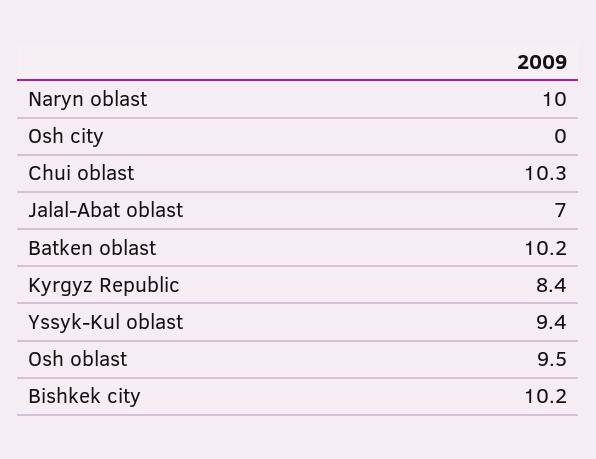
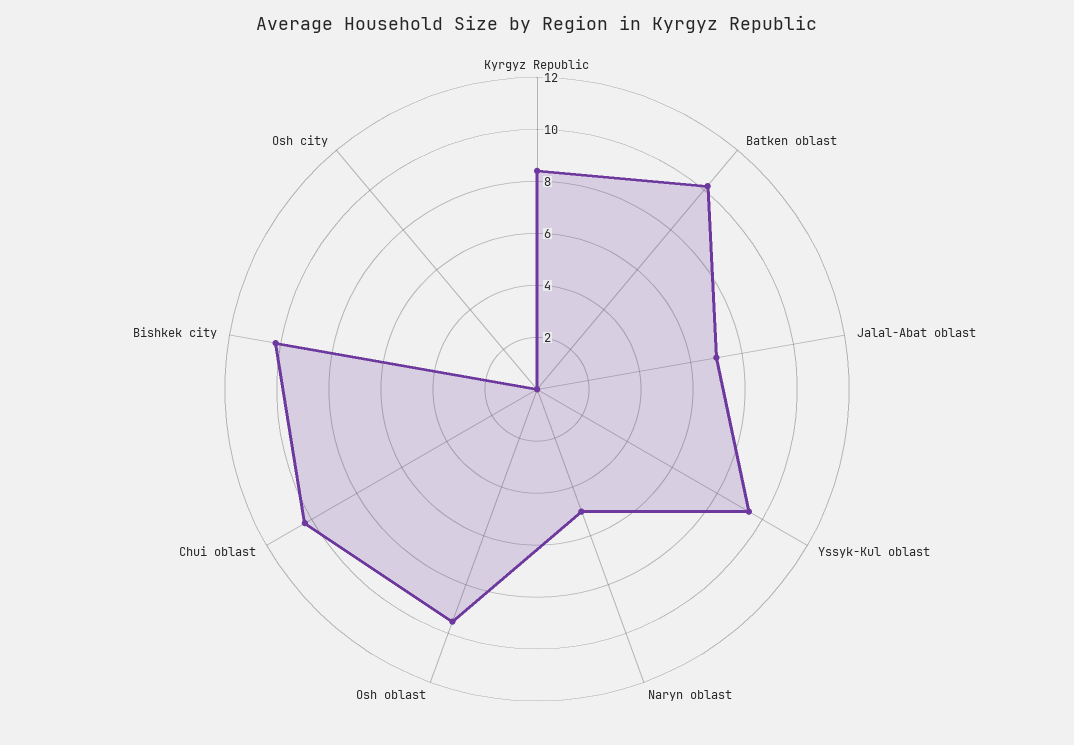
Naryn oblast: 10 -> 5

